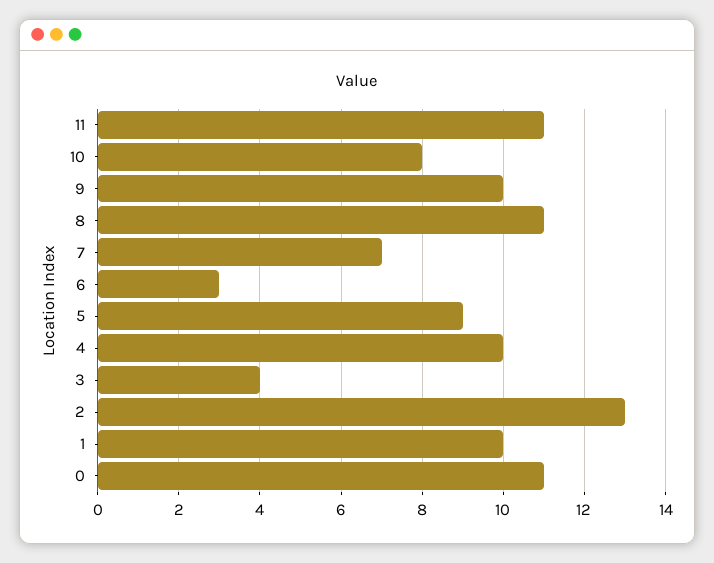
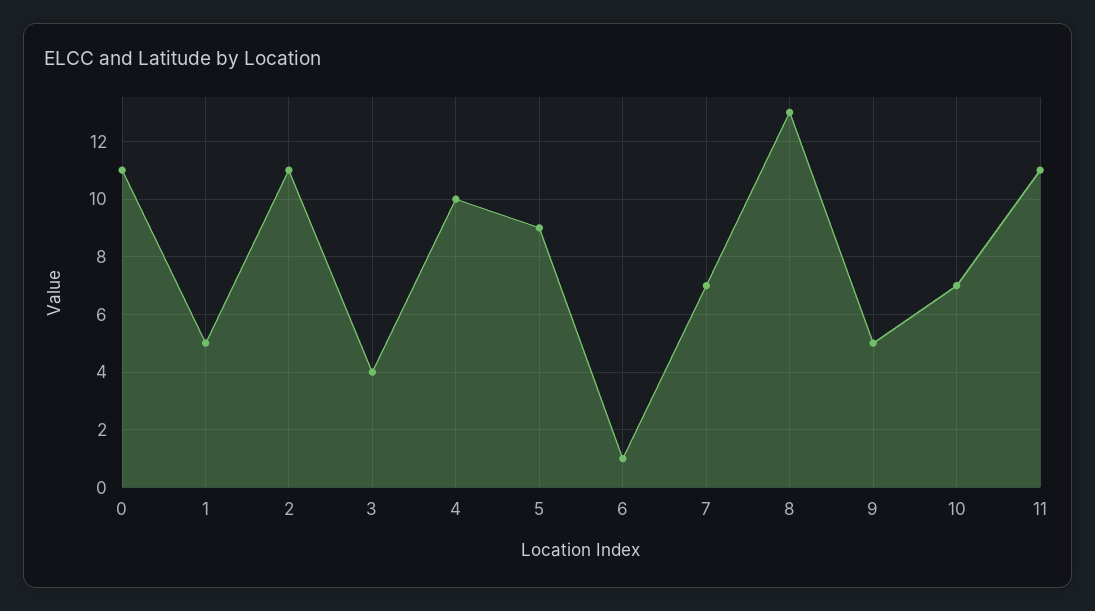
10: 8 -> 7
9: 10 -> 5
8: 11 -> 13
6: 3 -> 1
2: 13 -> 11
1: 10 -> 5

